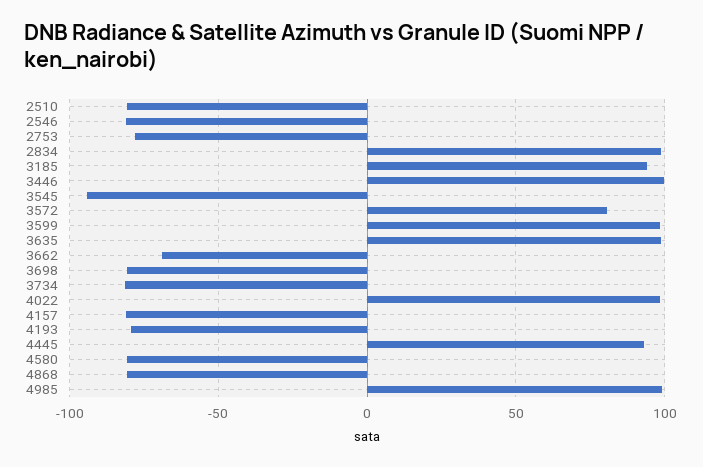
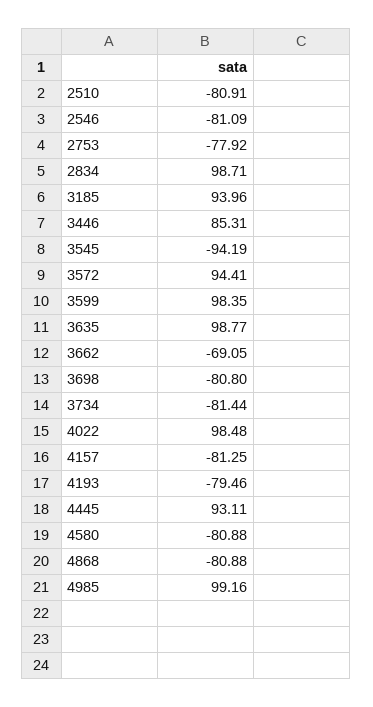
3446: 100 -> 85.31
3572: 80 -> 94.41

